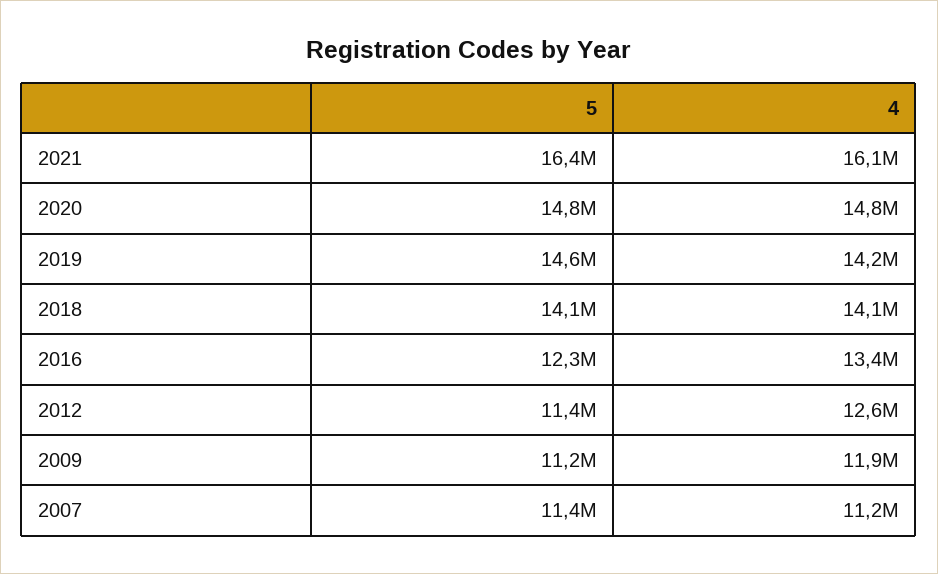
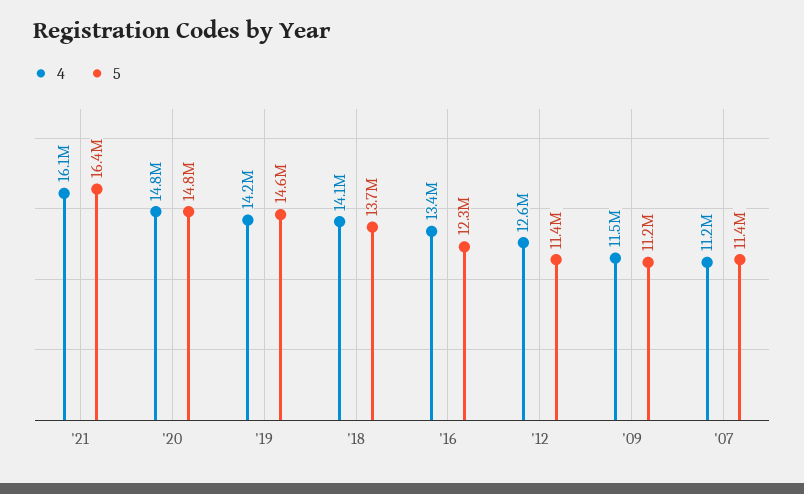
5, 2018: 14100000 -> 13700000
4, 2009: 11900000 -> 11500000

